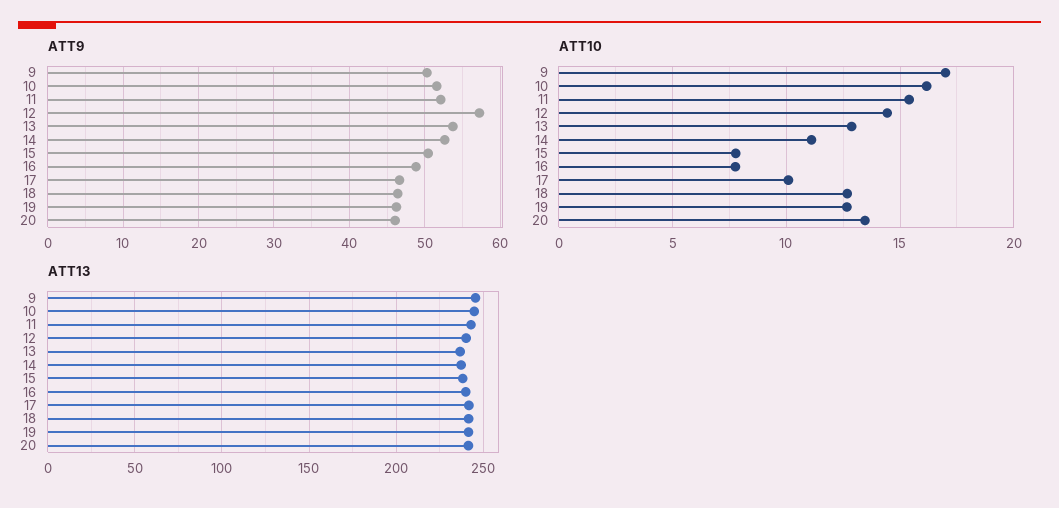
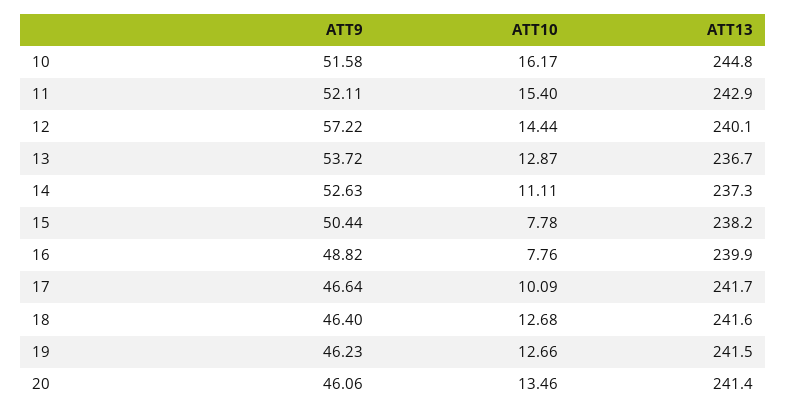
ATT9, 9: 50 -> none
ATT10, 9: 17 -> none
ATT13, 9: 245 -> none

